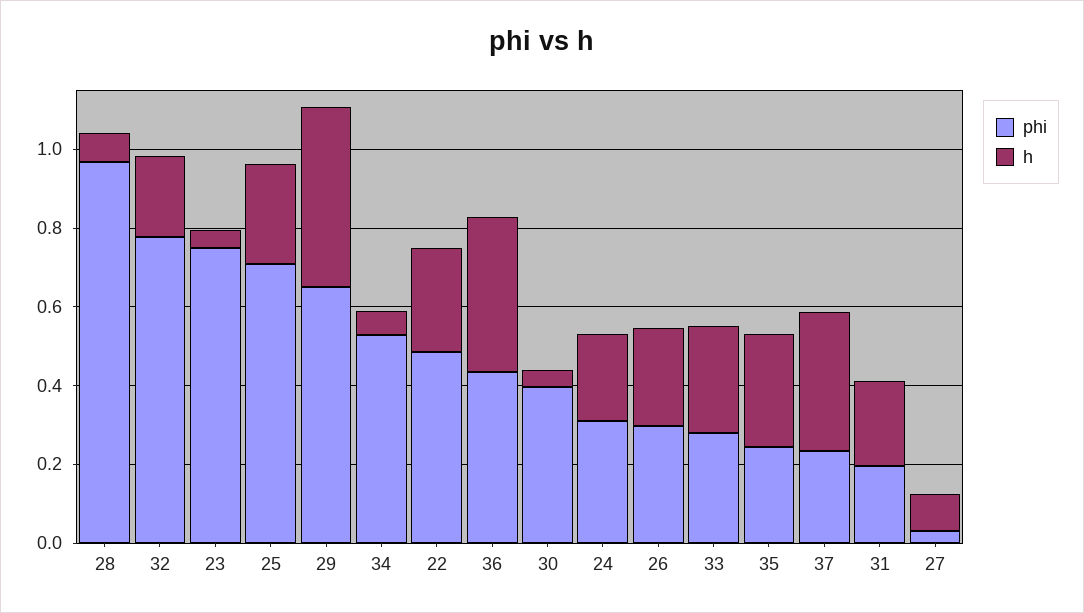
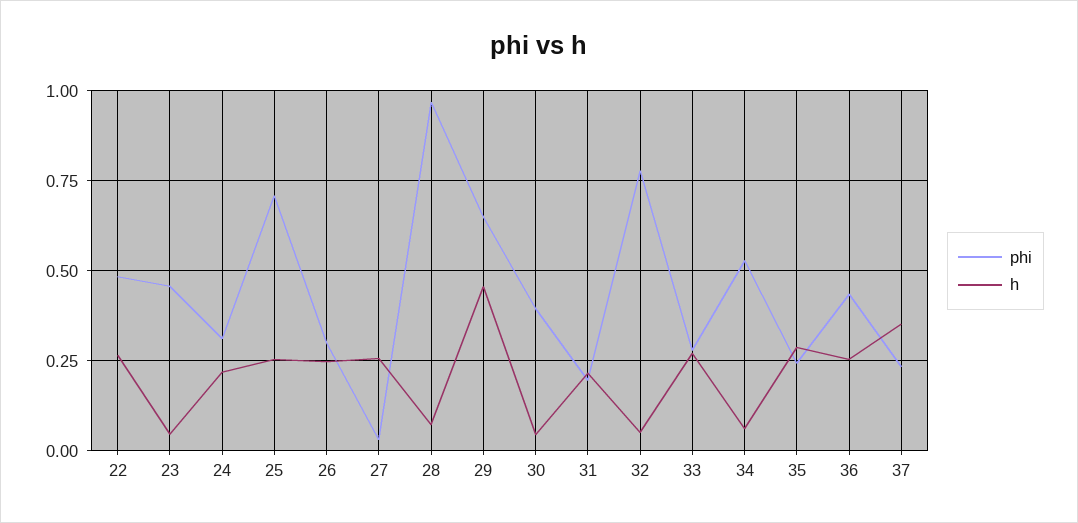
h, 32: 0.2 -> 0.05
phi, 23: 0.75 -> 0.45
h, 36: 0.4 -> 0.25
h, 27: 0.1 -> 0.25

